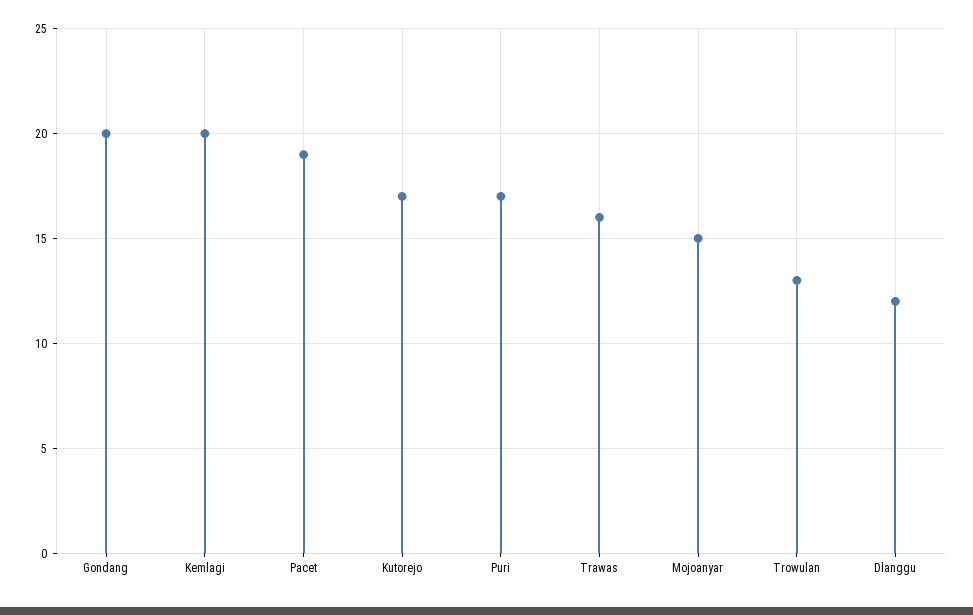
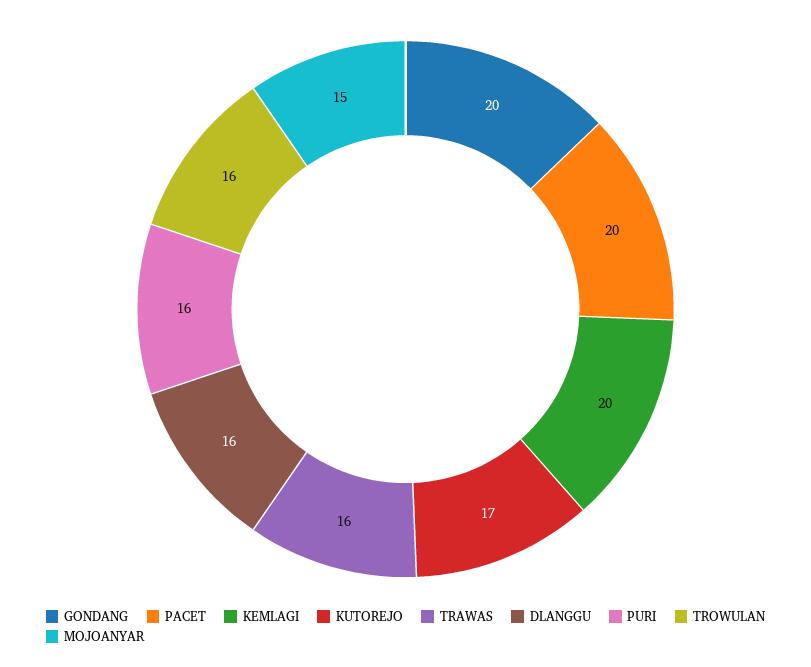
Pacet: 19 -> 20
Puri: 17 -> 16
Trowulan: 13 -> 16
Dlanggu: 12 -> 16

